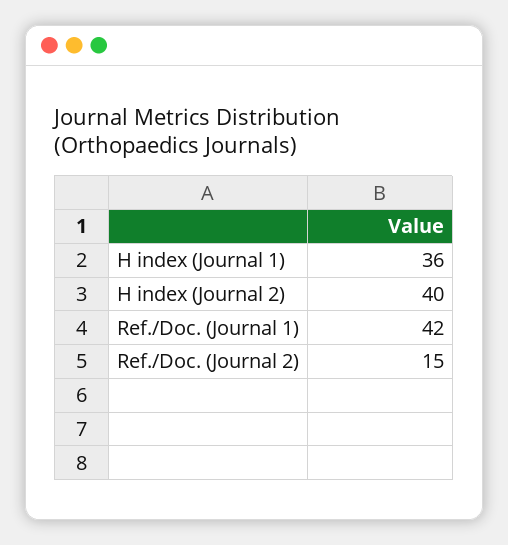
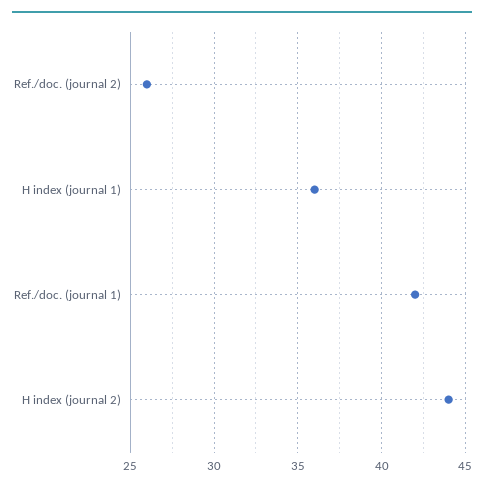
H index (Journal 2): 40 -> 44
Ref./Doc. (Journal 2): 15 -> 26

